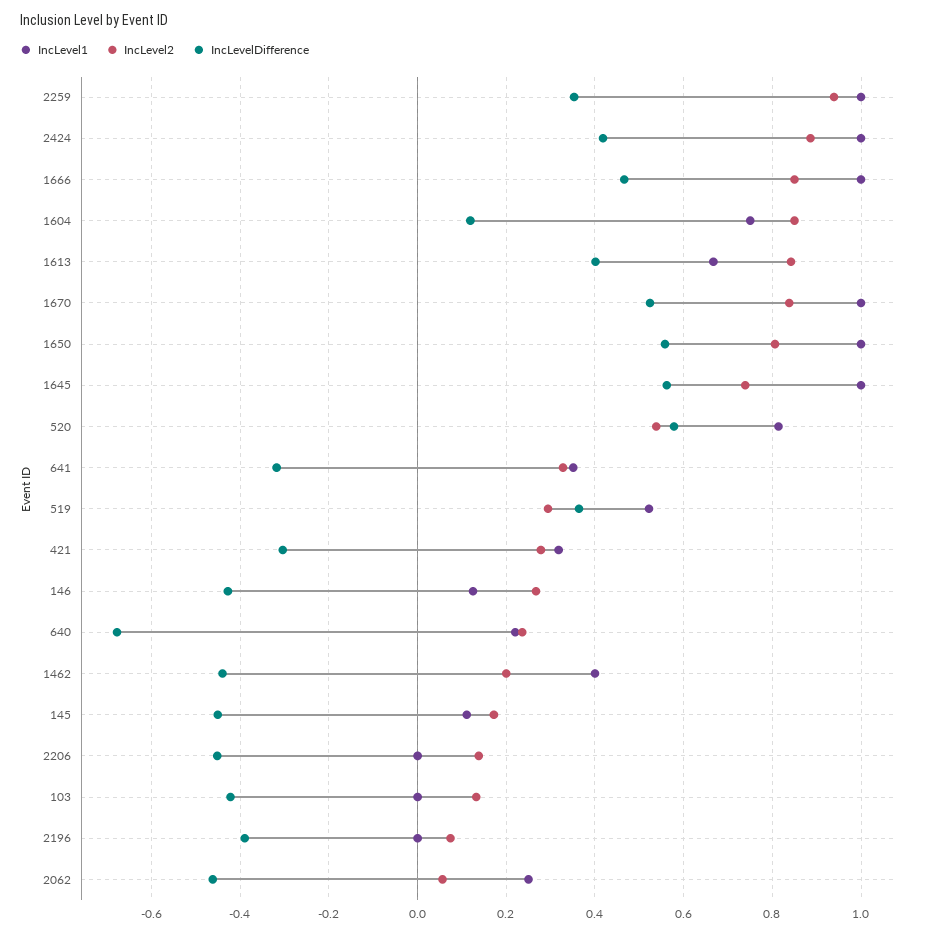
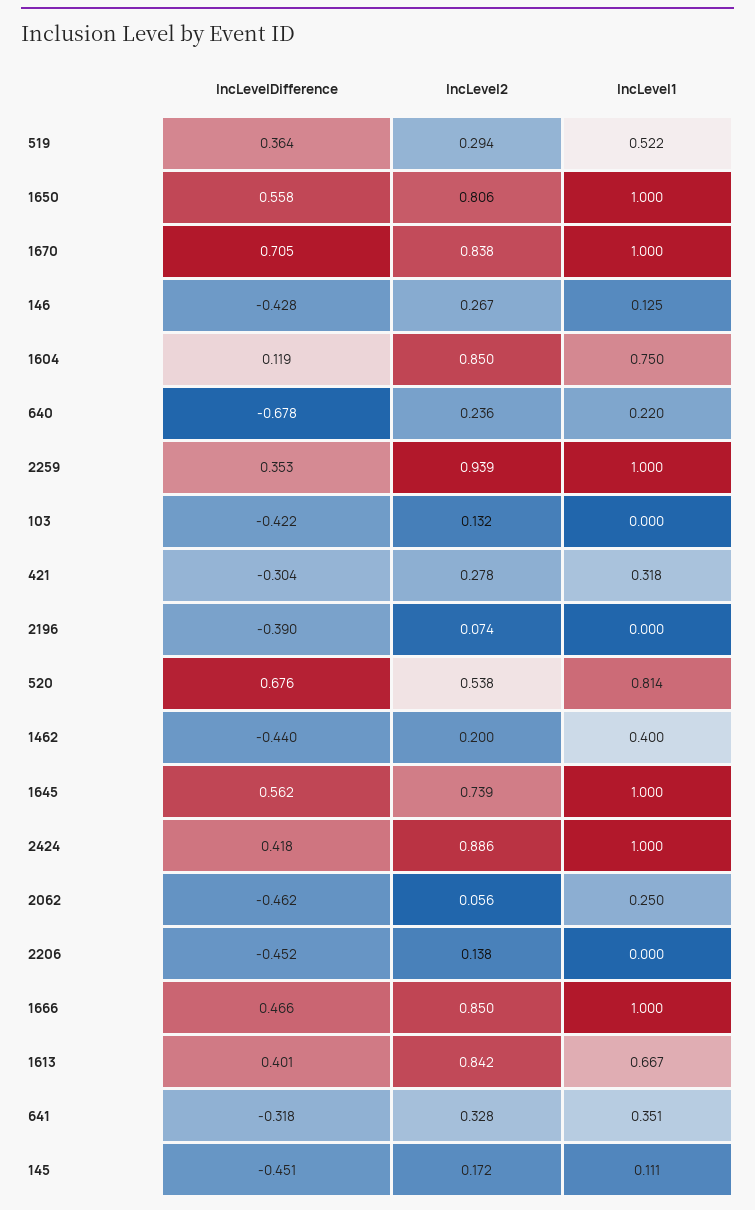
IncLevelDifference, 1670: 0.52 -> 0.705
IncLevelDifference, 520: 0.58 -> 0.676

